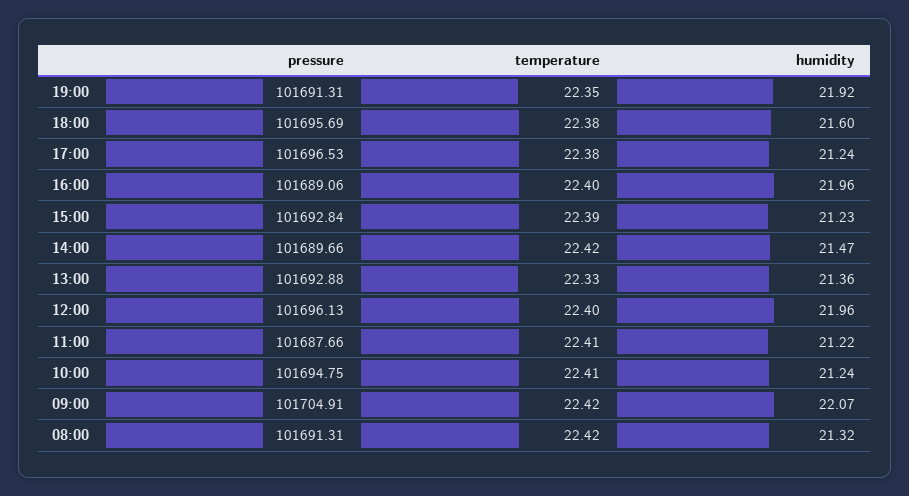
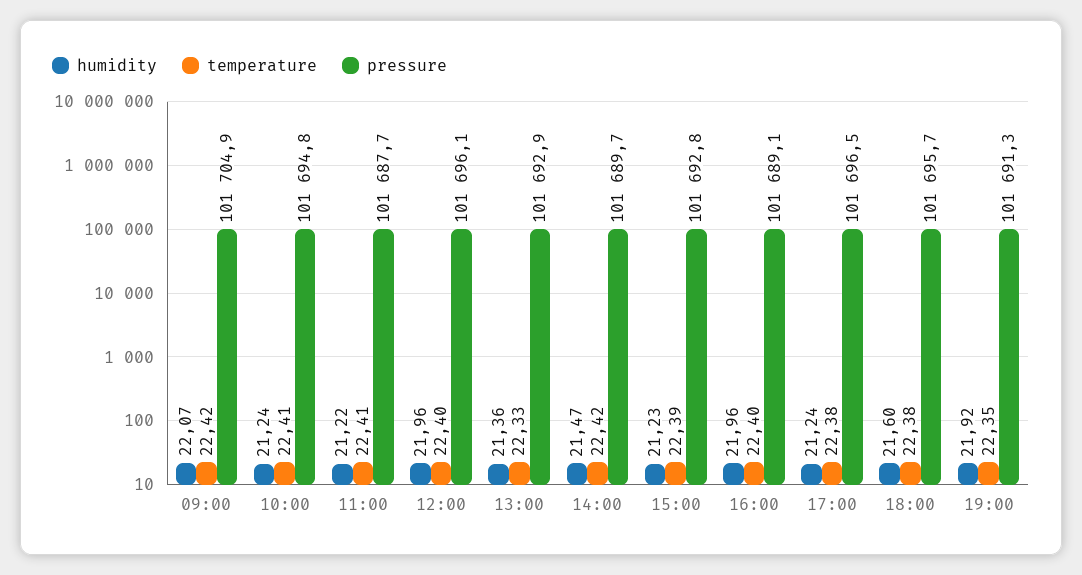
pressure, 08:00: 101691.31 -> none
temperature, 08:00: 22.42 -> none
humidity, 08:00: 21.32 -> none

